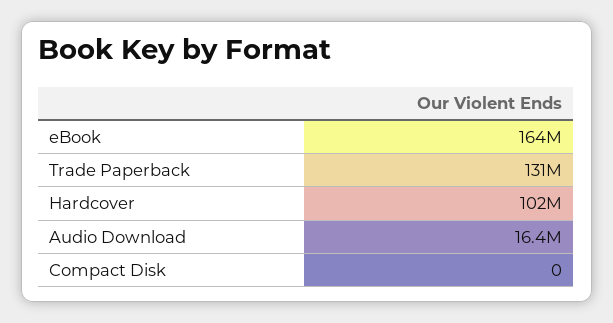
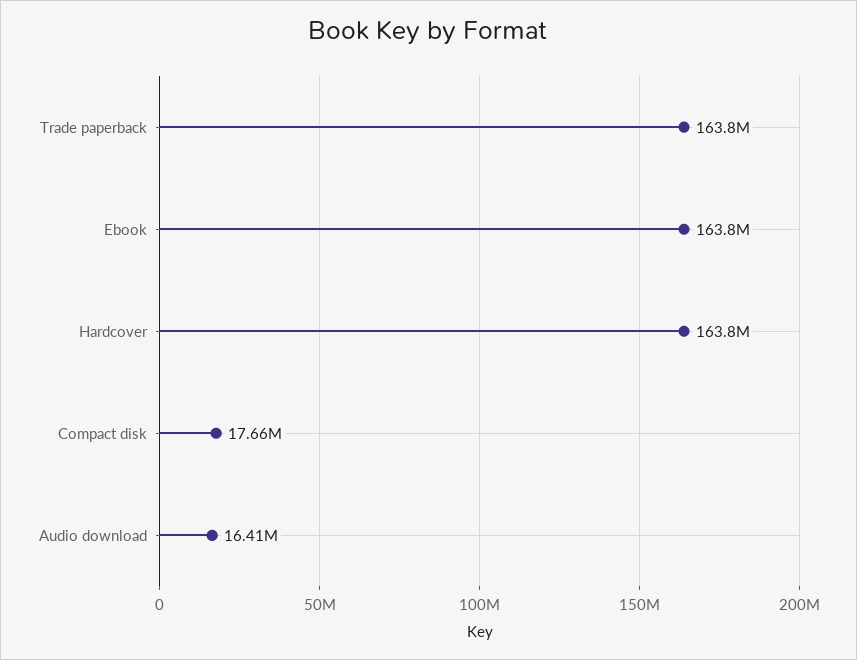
Trade Paperback: 131000000 -> 163800000
Hardcover: 102000000 -> 163800000
Compact Disk: 0 -> 17660000

